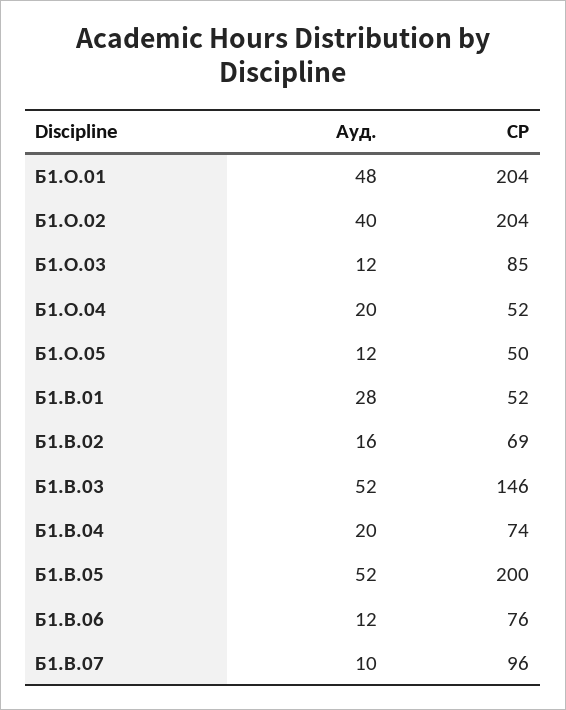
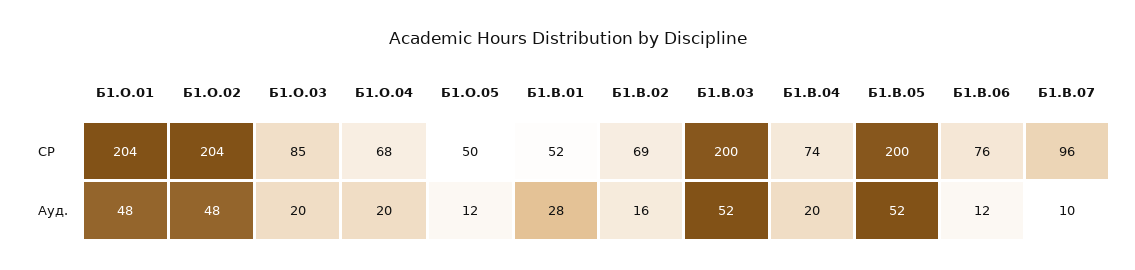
Ауд., Б1.О.02: 40 -> 48
Ауд., Б1.О.03: 12 -> 20
СР, Б1.О.04: 52 -> 68
СР, Б1.В.03: 146 -> 200

